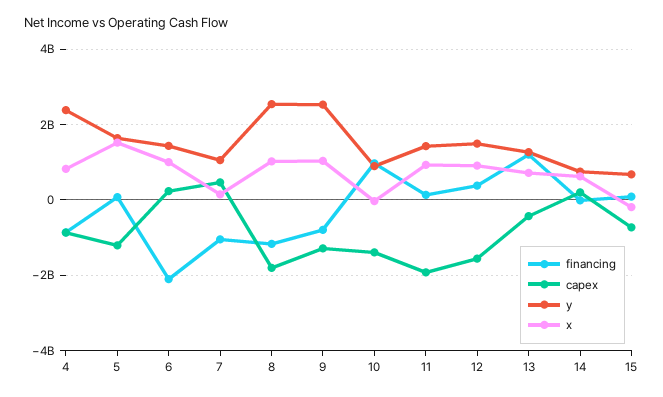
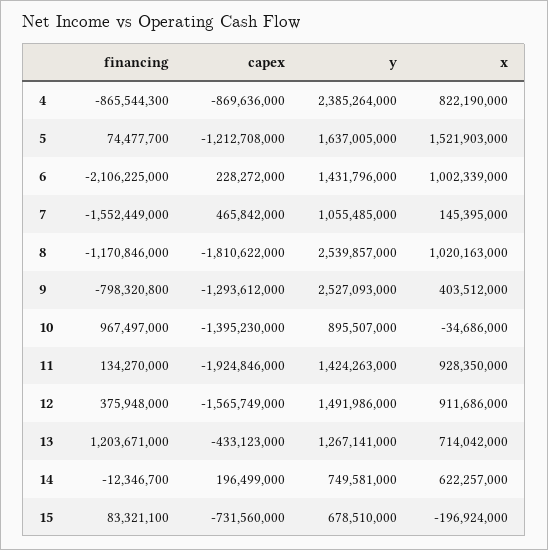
financing, 7: -1000000000 -> -1552449000
x, 9: 1000000000 -> 403512000

